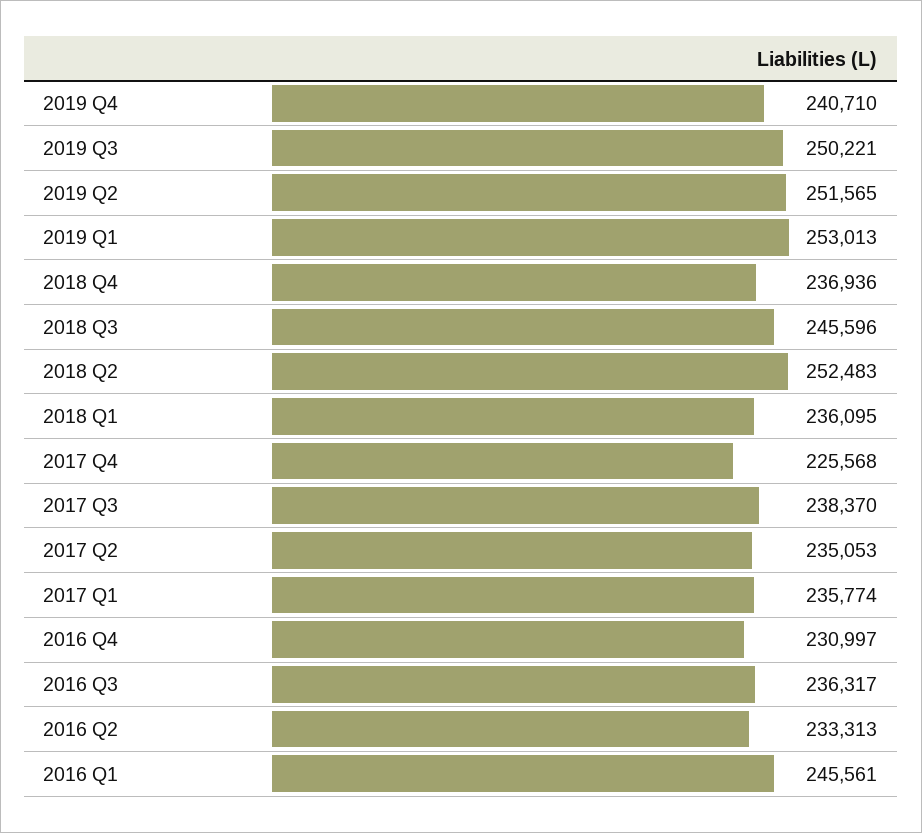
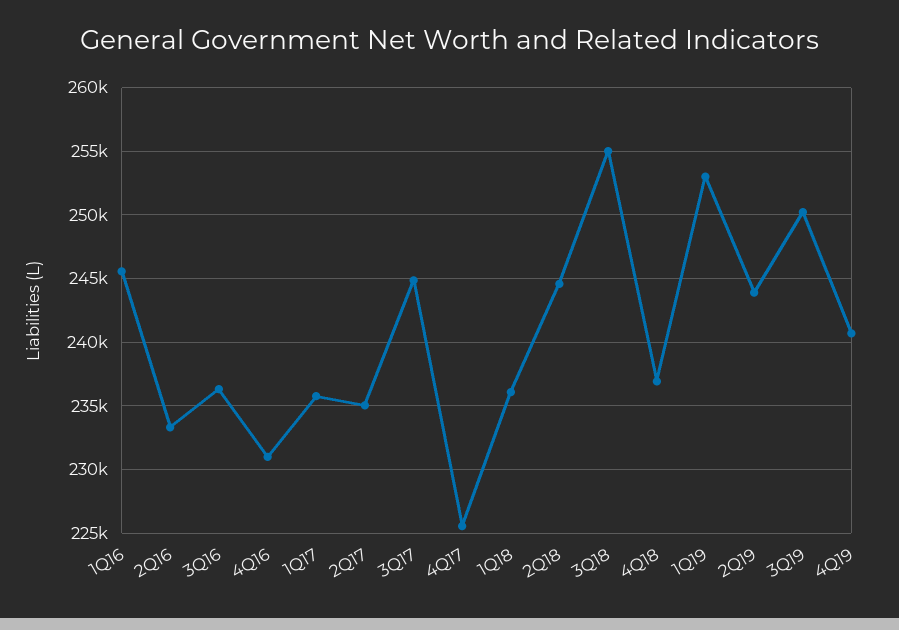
2019 Q2: 251565 -> 244000
2018 Q3: 245596 -> 255000
2018 Q2: 252483 -> 244500
2017 Q3: 238370 -> 245000

